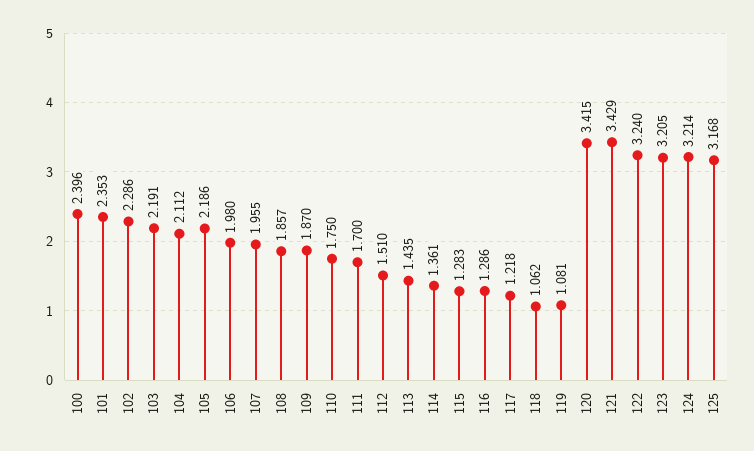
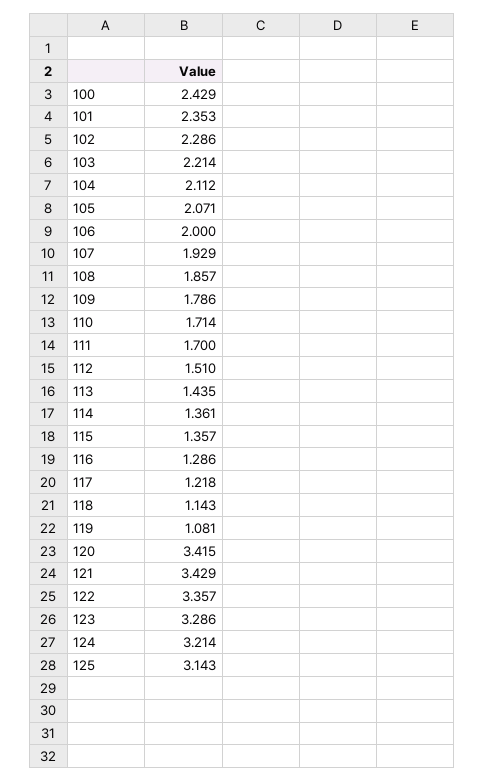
100: 2.396 -> 2.429
103: 2.191 -> 2.214
105: 2.186 -> 2.071
106: 1.98 -> 2
107: 1.955 -> 1.929
109: 1.87 -> 1.786
110: 1.75 -> 1.714
115: 1.283 -> 1.357
118: 1.062 -> 1.143
122: 3.24 -> 3.357
123: 3.205 -> 3.286
125: 3.168 -> 3.143

